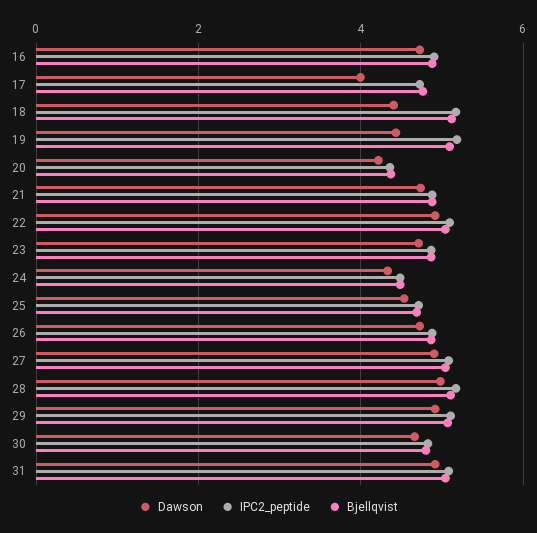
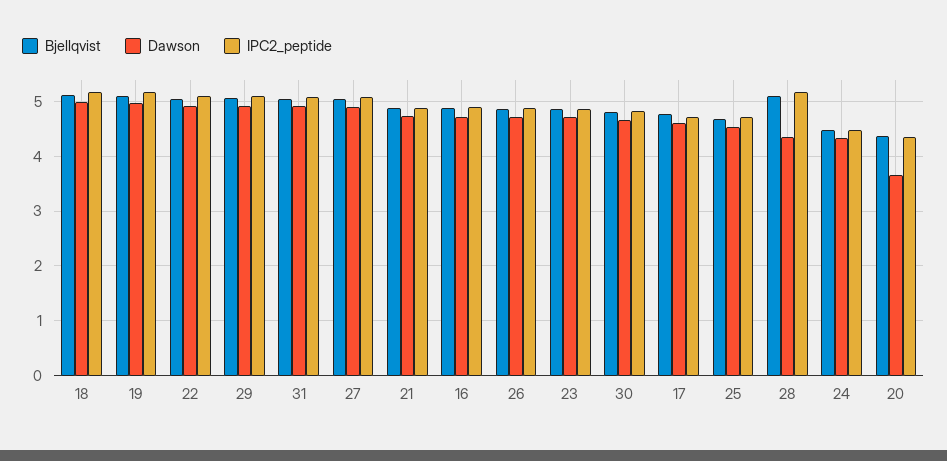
Dawson, 17: 4 -> 4.6
Dawson, 18: 4.4 -> 5
Dawson, 19: 4.4 -> 5
Dawson, 20: 4.2 -> 3.6
Dawson, 28: 5 -> 4.4

